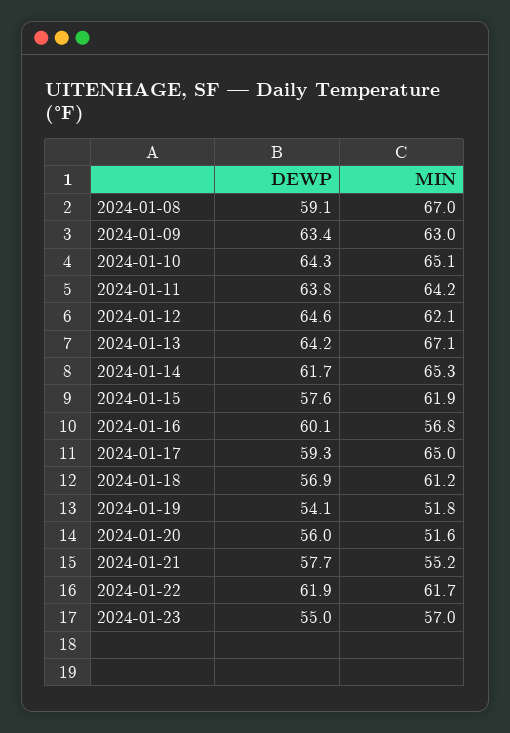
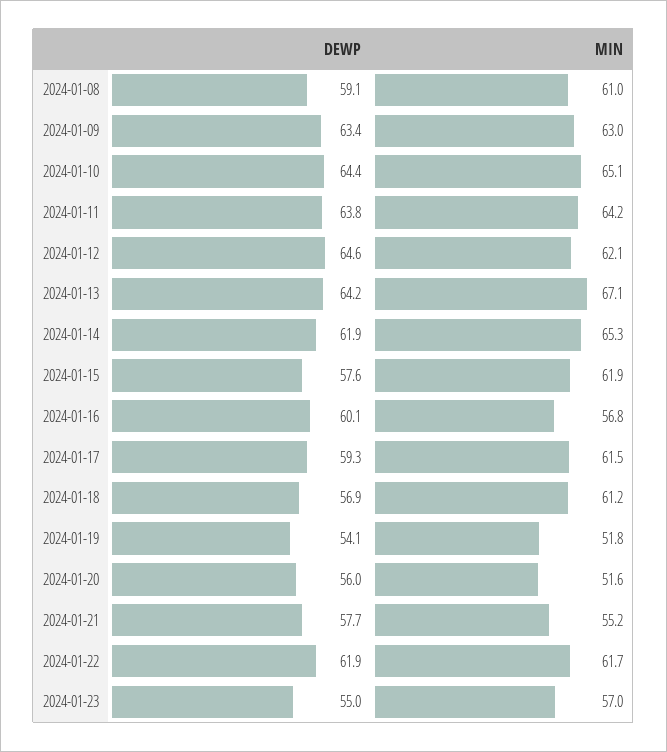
MIN, 2024-01-08: 67 -> 61
DEWP, 2024-01-10: 64.3 -> 64.4
DEWP, 2024-01-14: 61.7 -> 61.9
MIN, 2024-01-17: 65 -> 61.5

